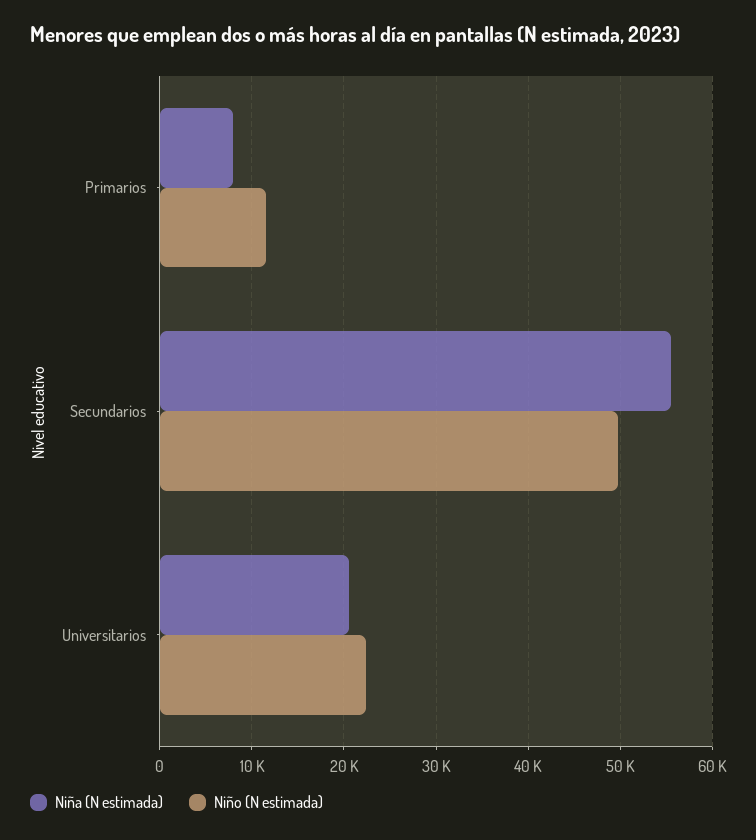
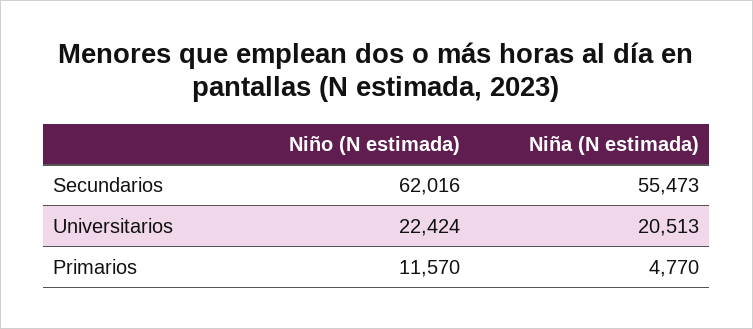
Niña (N estimada), Primarios: 8000 -> 4770
Niño (N estimada), Secundarios: 50000 -> 62016

